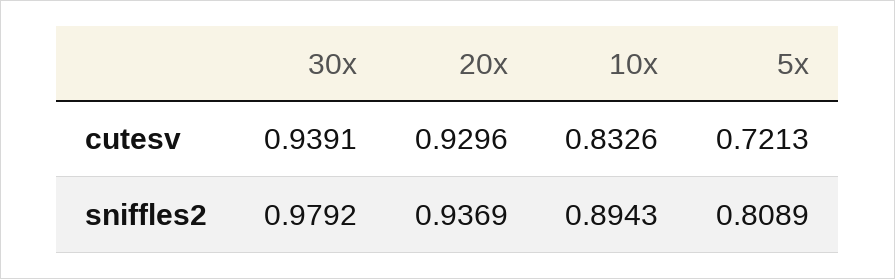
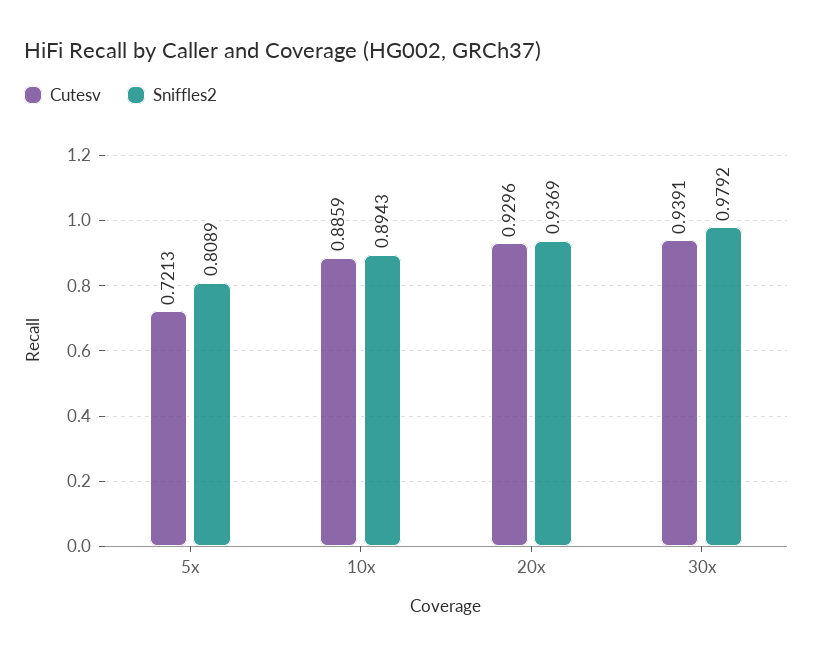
cutesv, 10x: 0.8326 -> 0.8859

